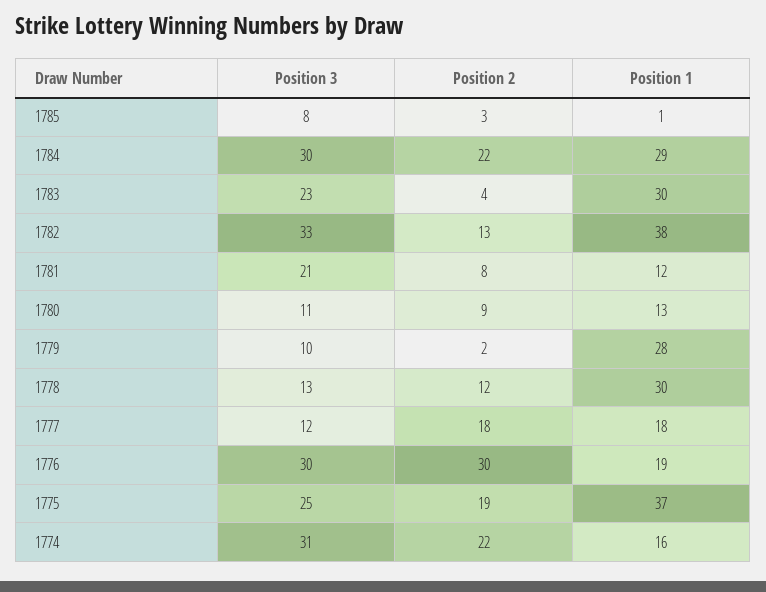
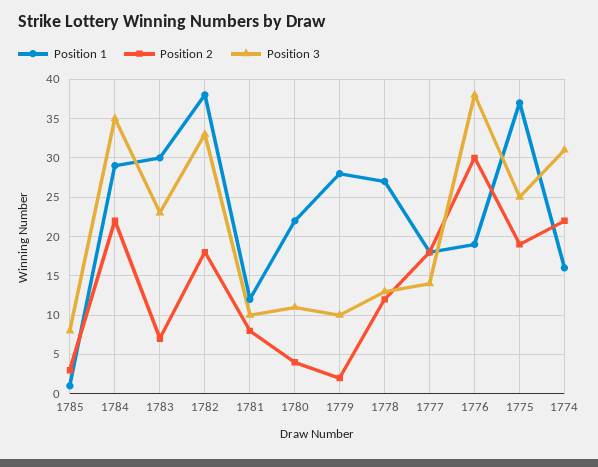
Position 3, 1784: 30 -> 35
Position 2, 1783: 4 -> 7
Position 2, 1782: 13 -> 18
Position 3, 1781: 21 -> 10
Position 2, 1780: 9 -> 4
Position 1, 1780: 13 -> 22
Position 1, 1778: 30 -> 27
Position 3, 1777: 12 -> 14
Position 3, 1776: 30 -> 38

